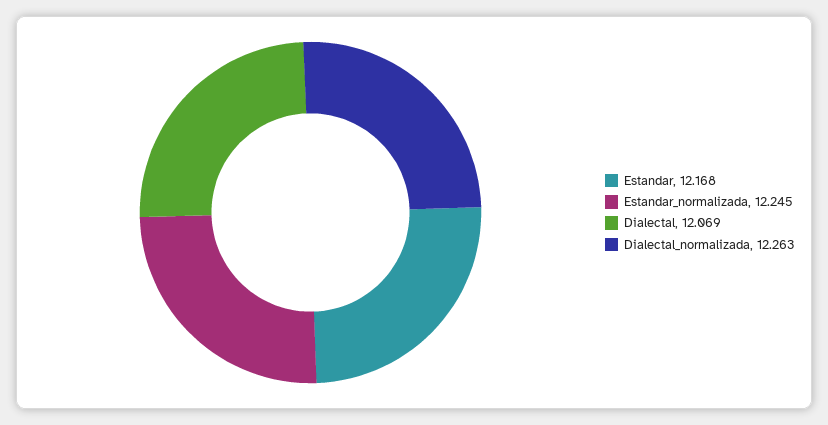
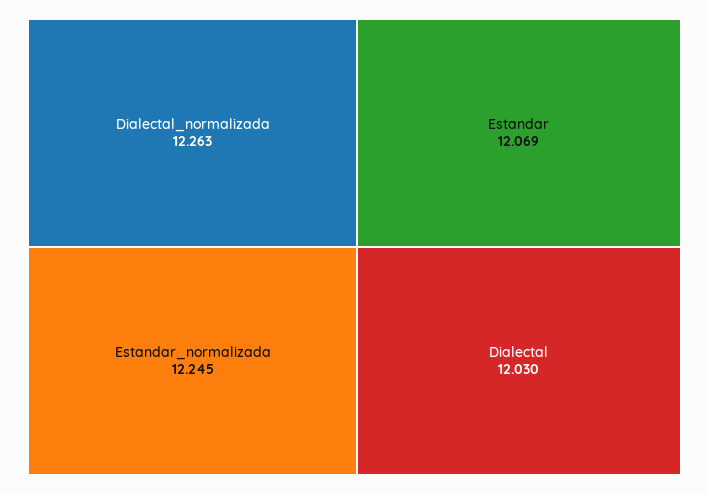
Estandar: 12.168 -> 12.069
Dialectal: 12.069 -> 12.03

